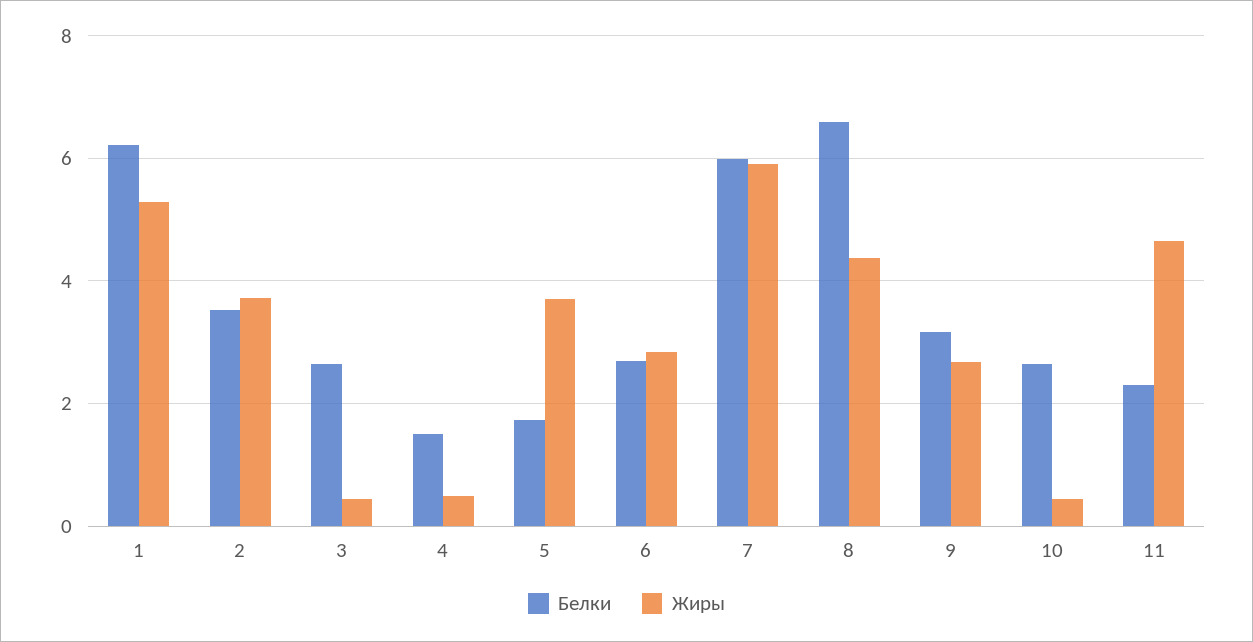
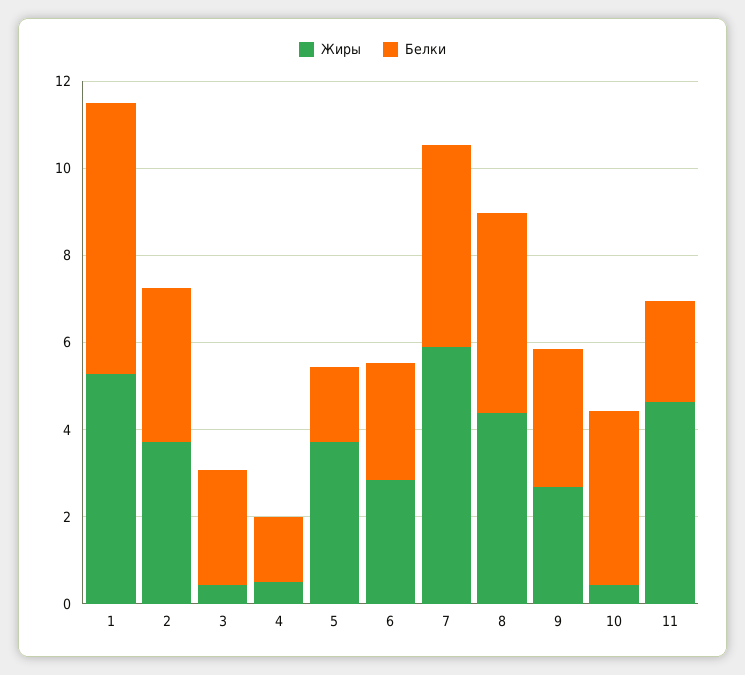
Белки, 7: 6 -> 4.5
Белки, 8: 6.6 -> 4.5
Белки, 10: 2.6 -> 4

